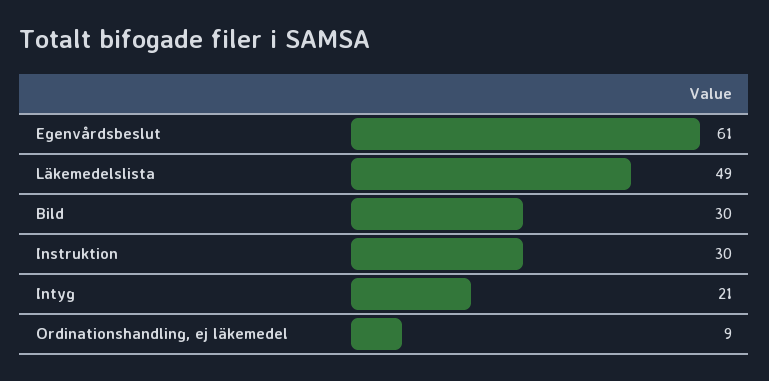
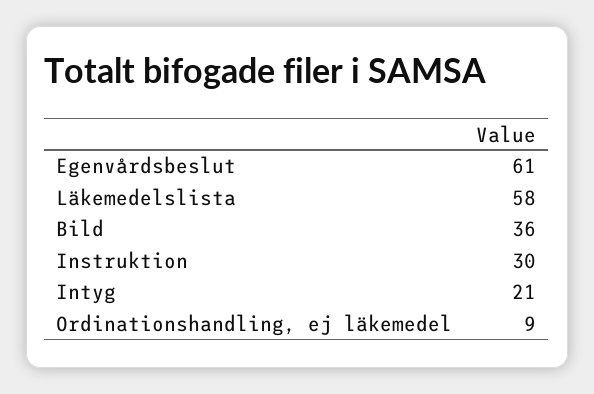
Läkemedelslista: 49 -> 58
Bild: 30 -> 36

